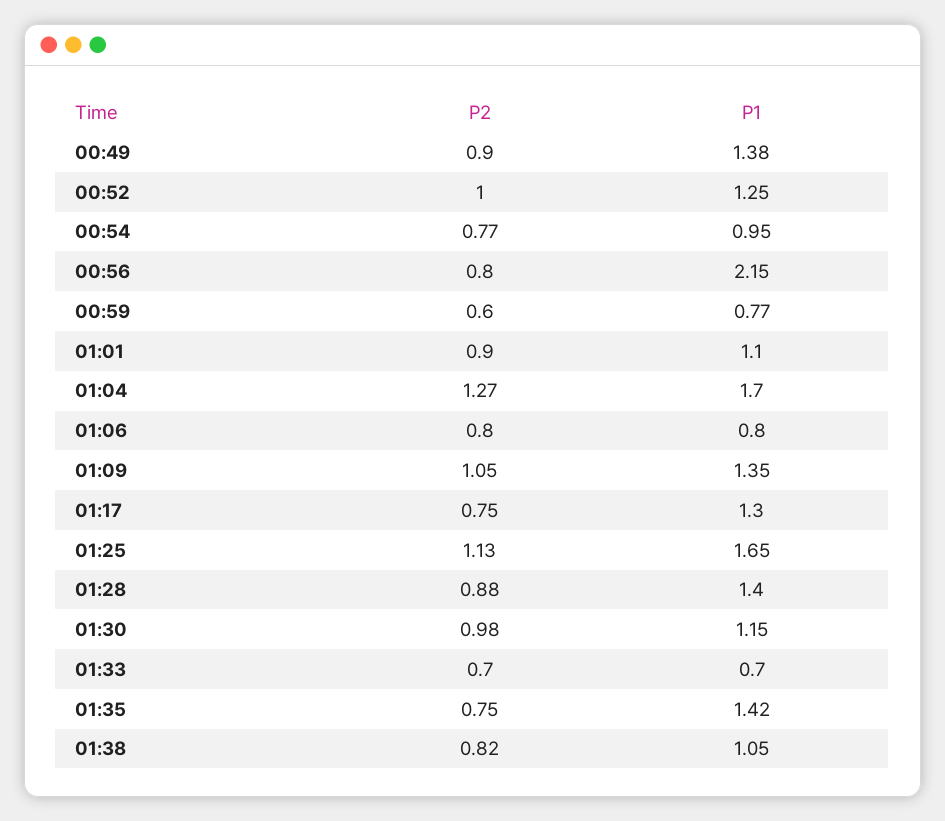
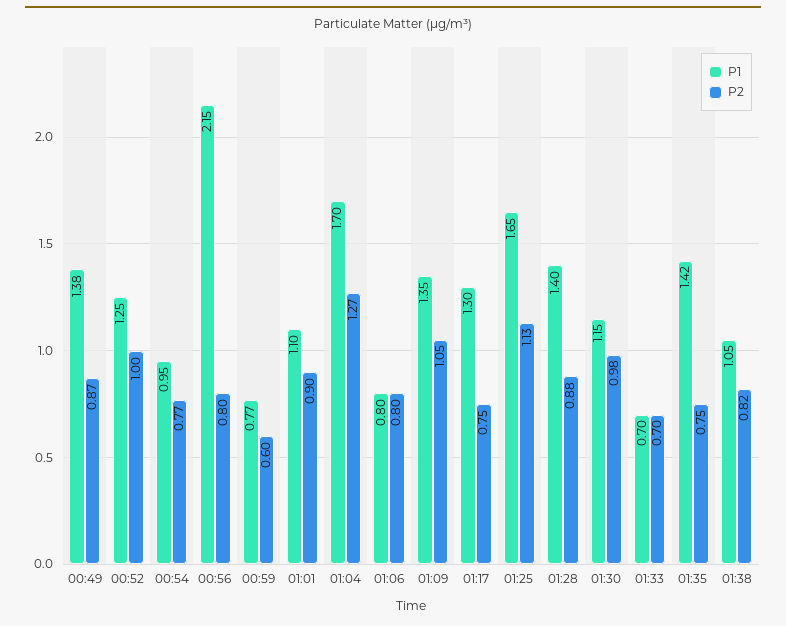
P2, 00:49: 0.9 -> 0.87

